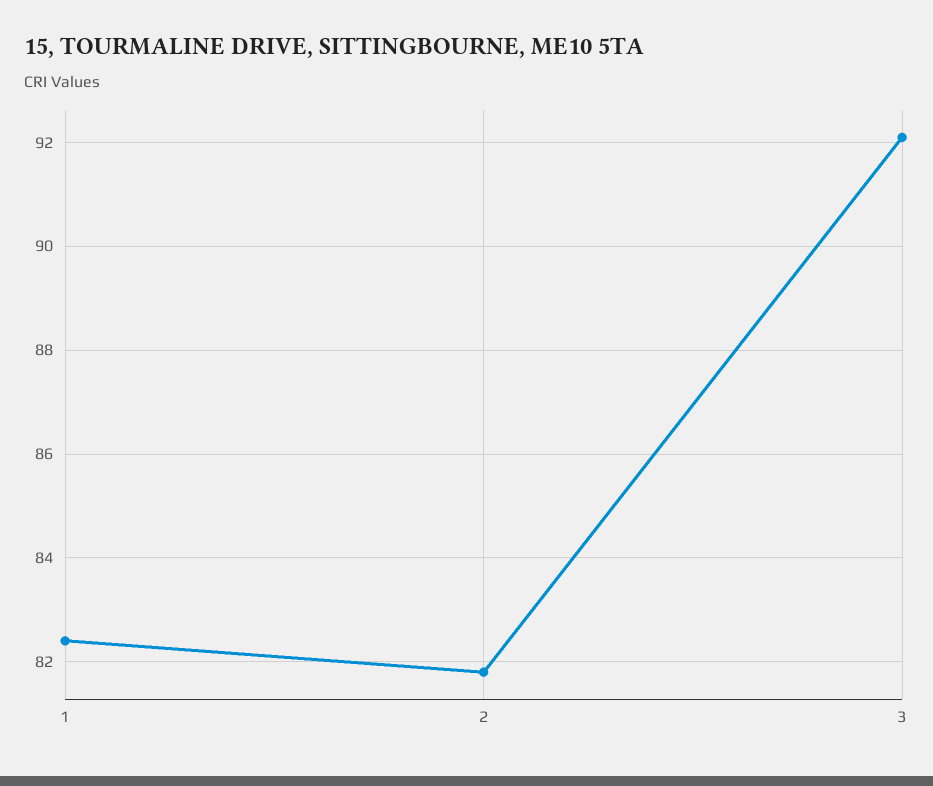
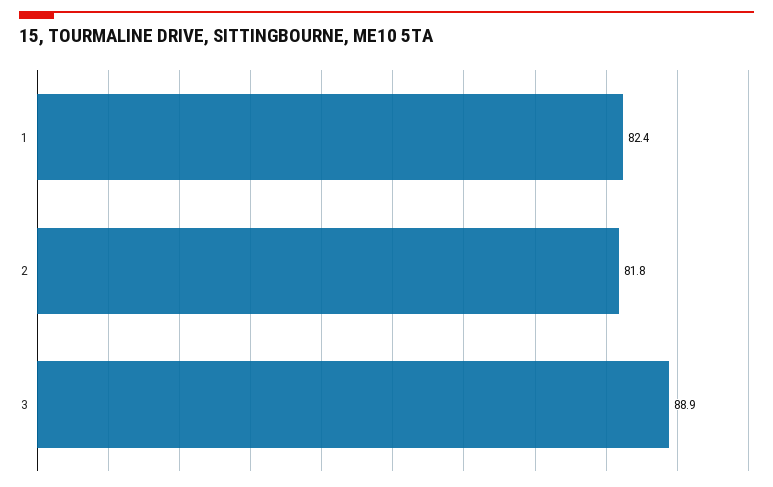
3: 92 -> 88.9

